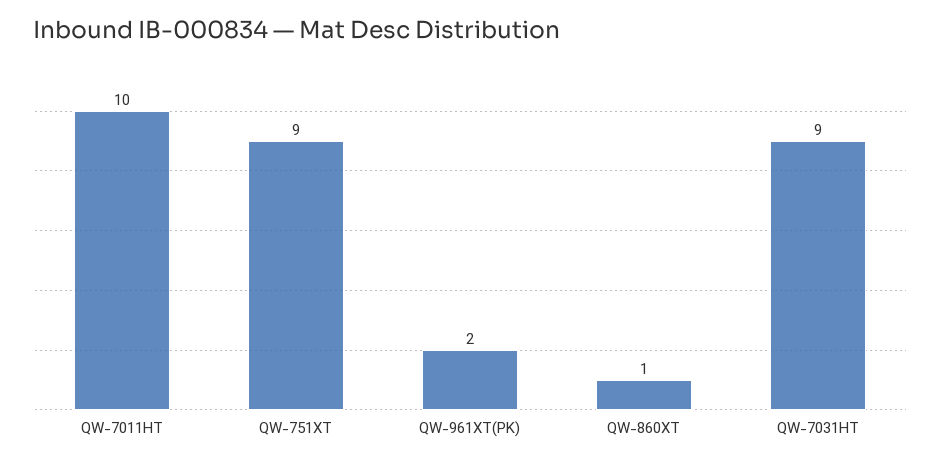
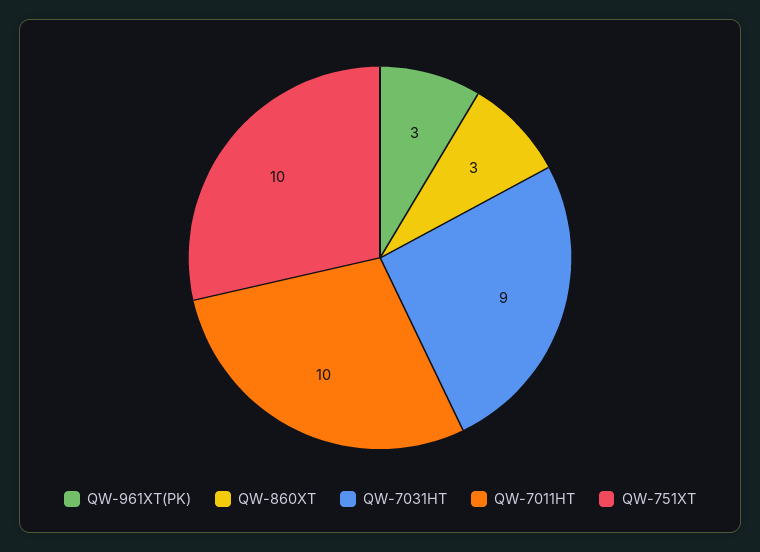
QW-751XT: 9 -> 10
QW-961XT(PK): 2 -> 3
QW-860XT: 1 -> 3

